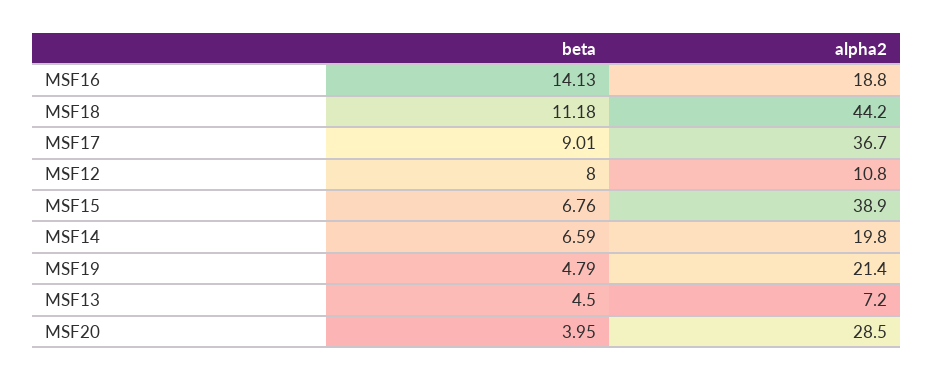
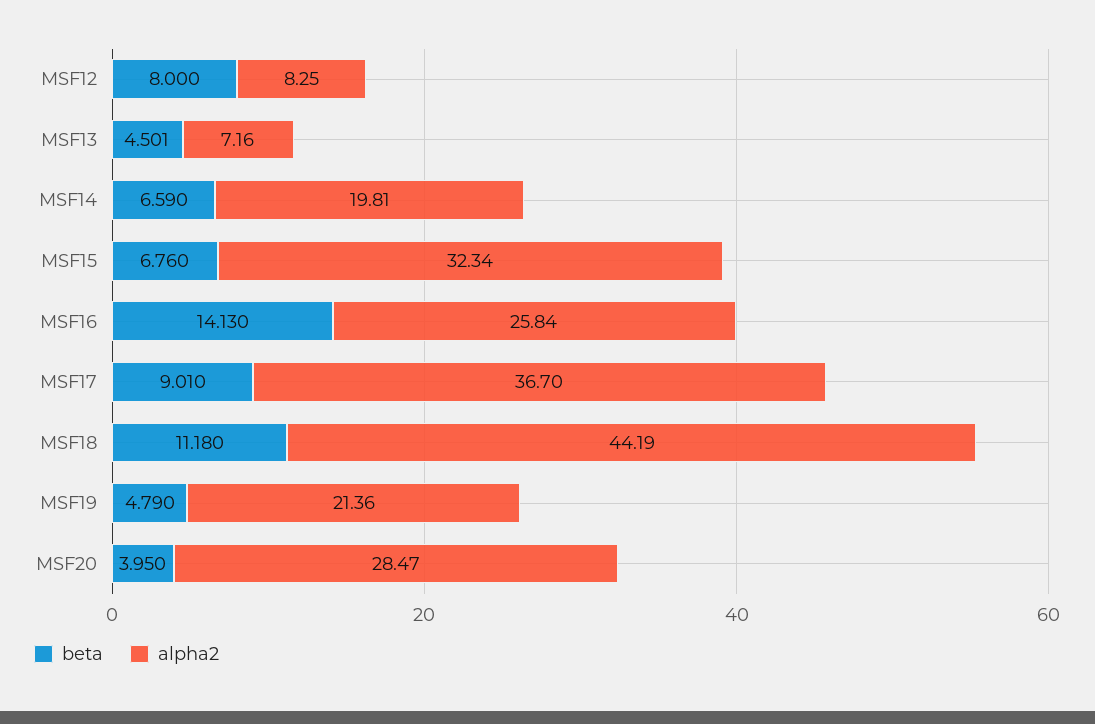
alpha2, MSF16: 18.8 -> 25.84
alpha2, MSF12: 10.8 -> 8.25
alpha2, MSF15: 38.9 -> 32.34

